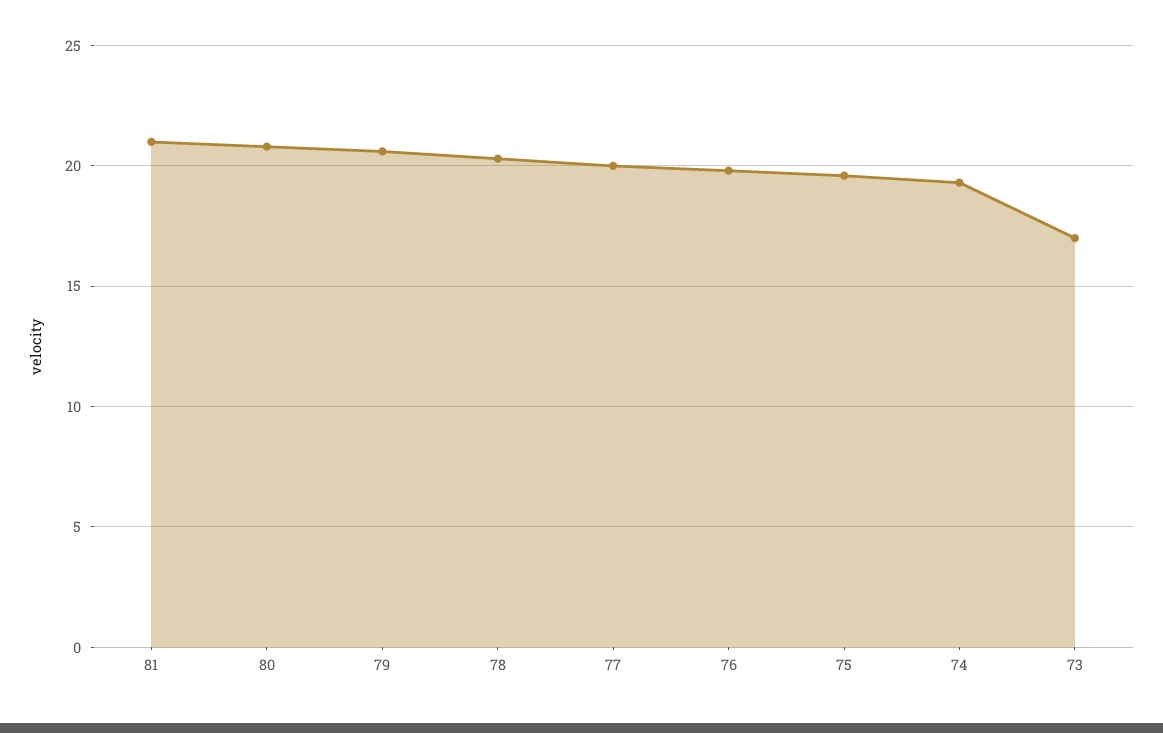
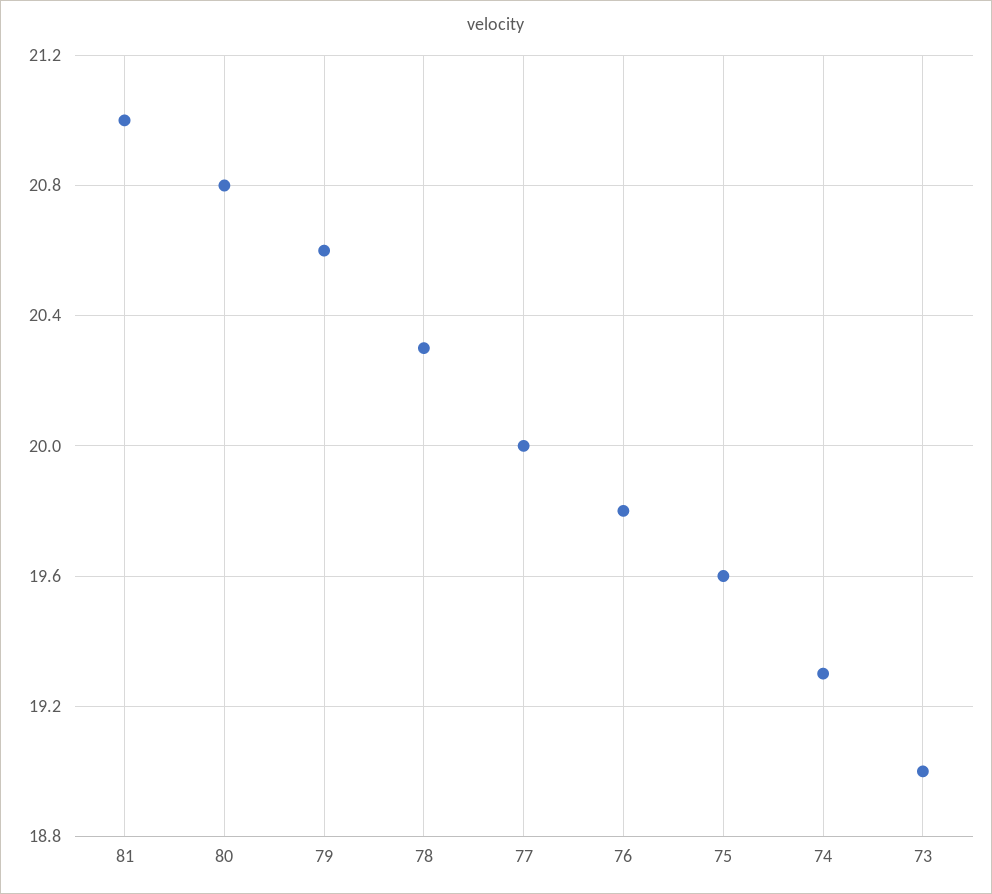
73: 17 -> 19

